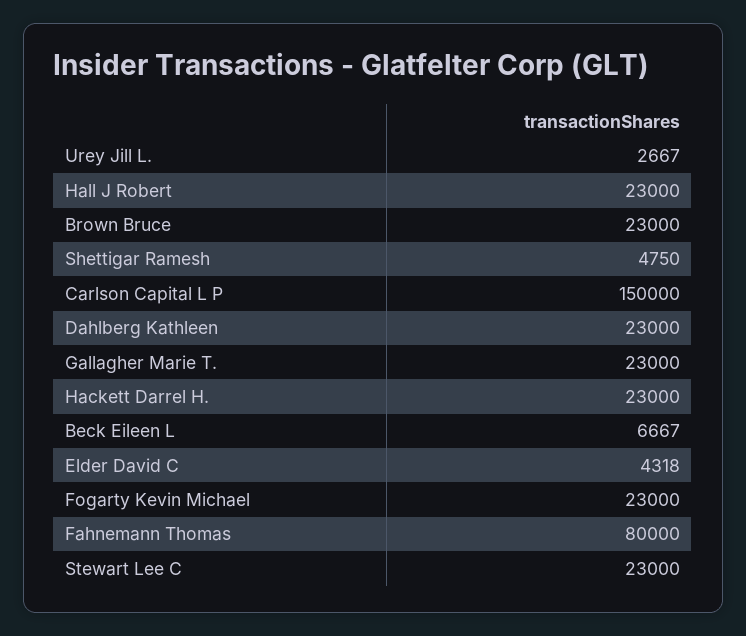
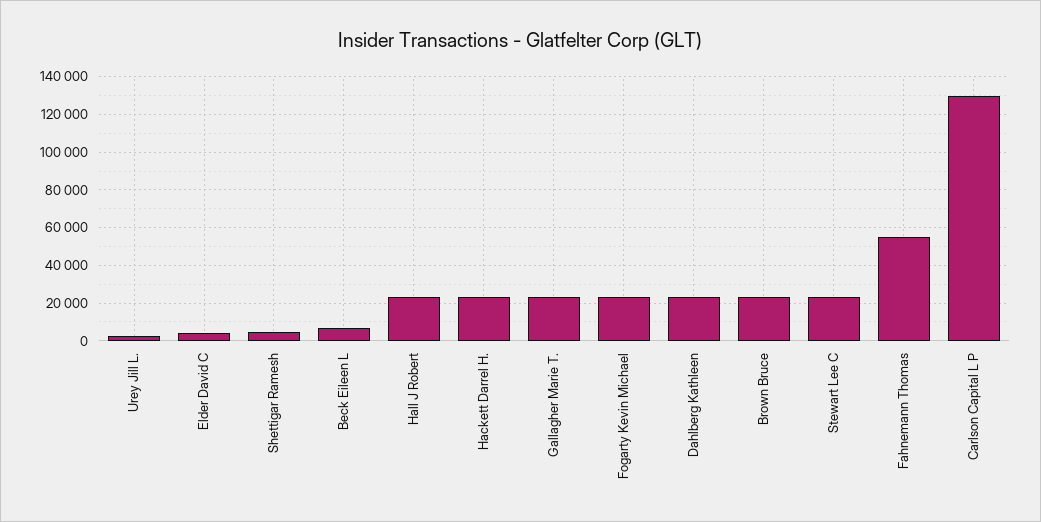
Carlson Capital L P: 150000 -> 130000
Fahnemann Thomas: 80000 -> 55000

